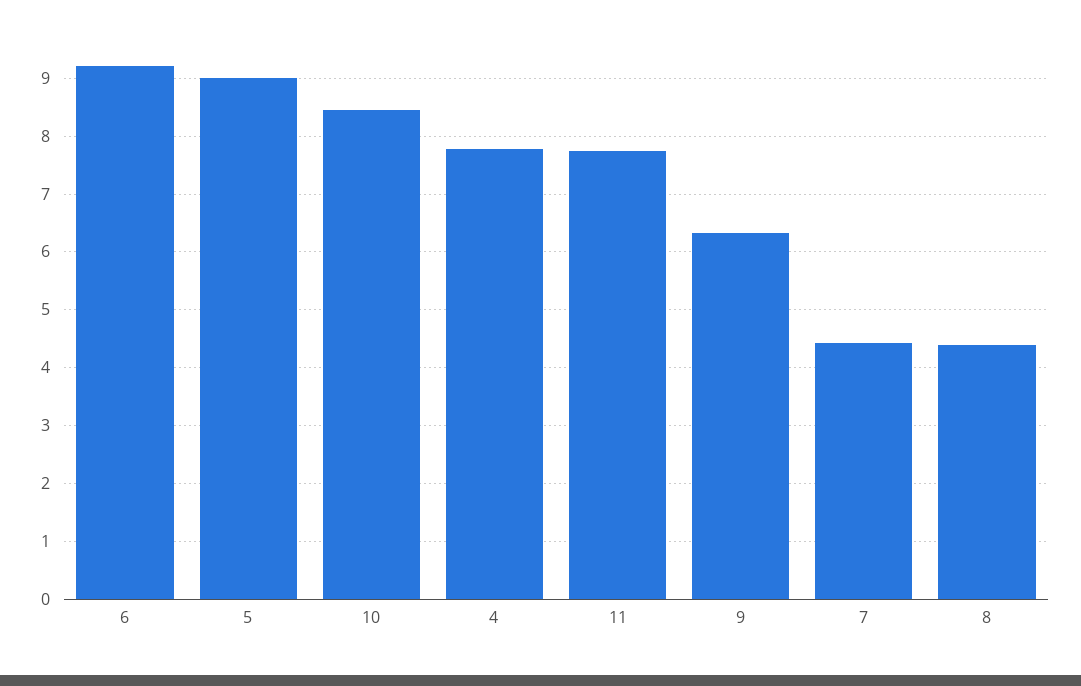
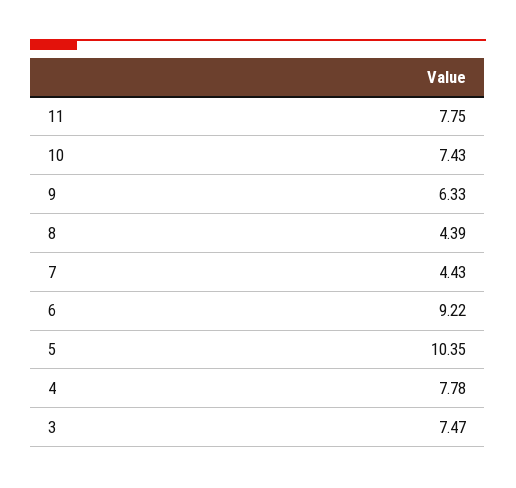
5: 9 -> 10.35
10: 8.4 -> 7.43
3: none -> 7.47

